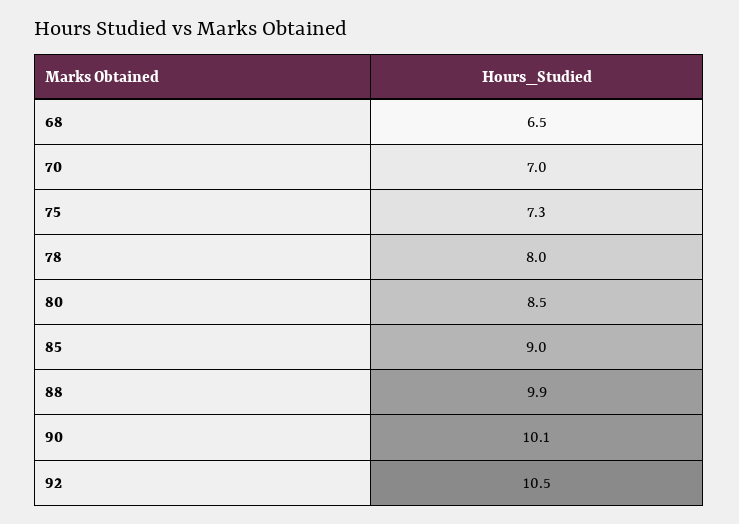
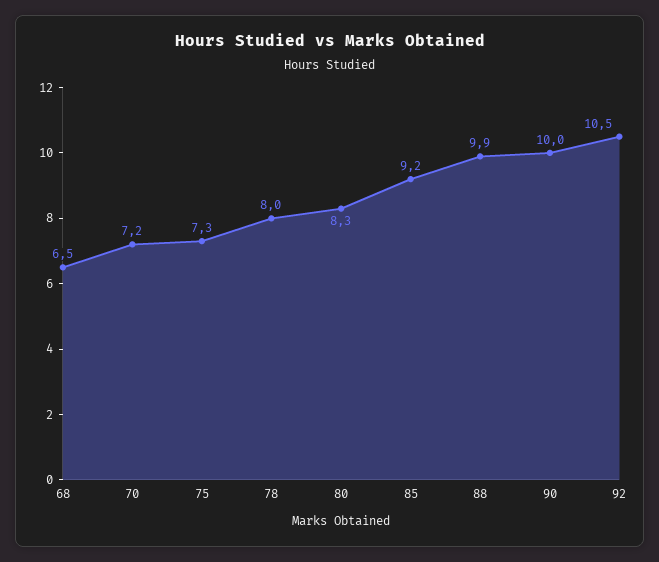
70: 7 -> 7.2
80: 8.5 -> 8.3
85: 9 -> 9.2
90: 10.1 -> 10

